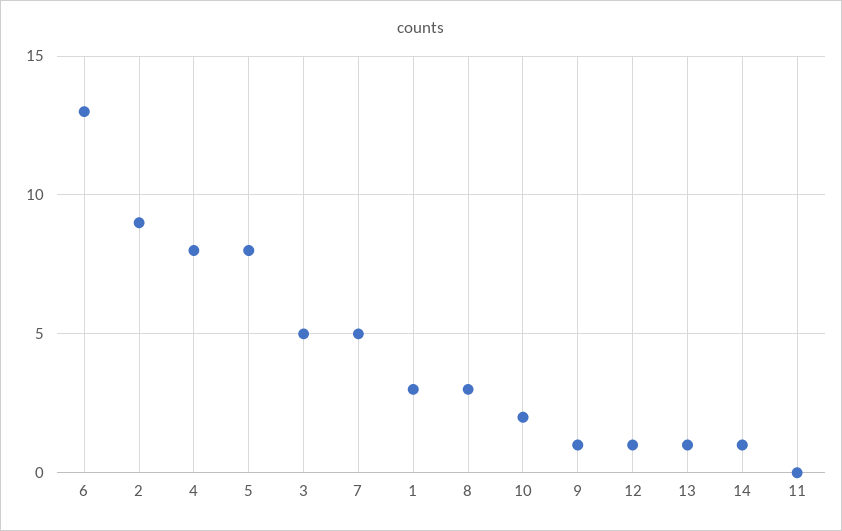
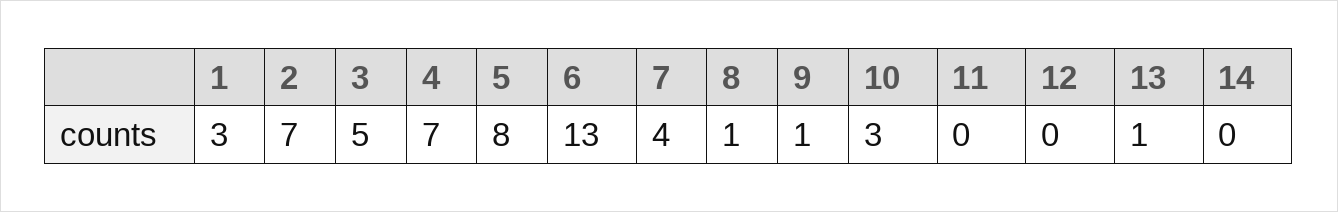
2: 9 -> 7
4: 8 -> 7
7: 5 -> 4
8: 3 -> 1
10: 2 -> 3
12: 1 -> 0
14: 1 -> 0

